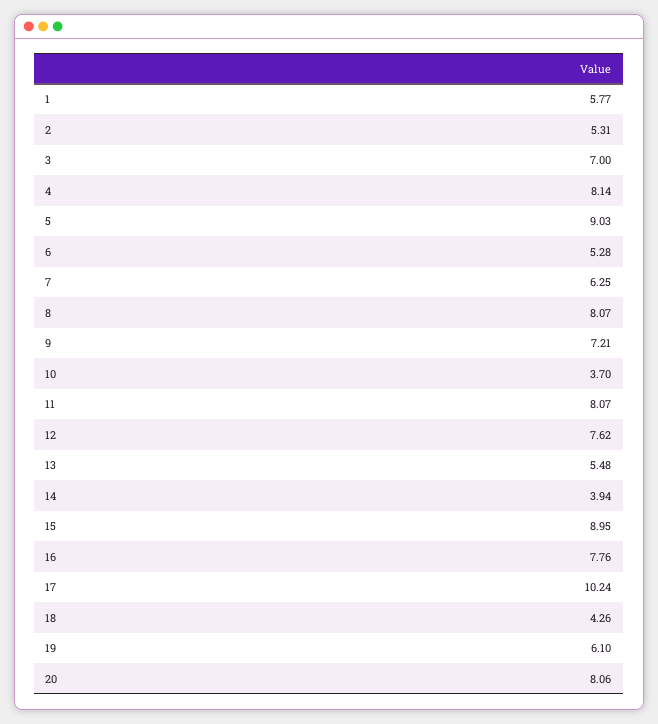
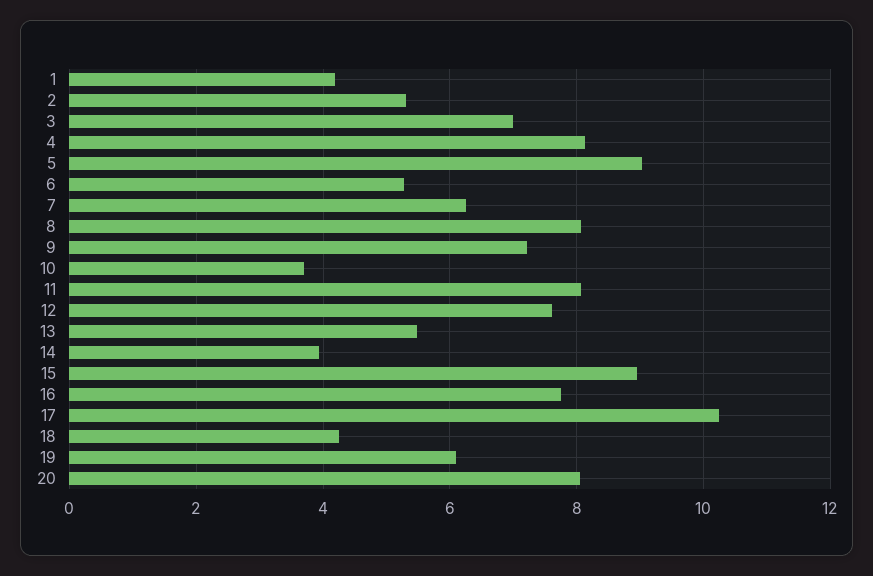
1: 5.77 -> 4.2

